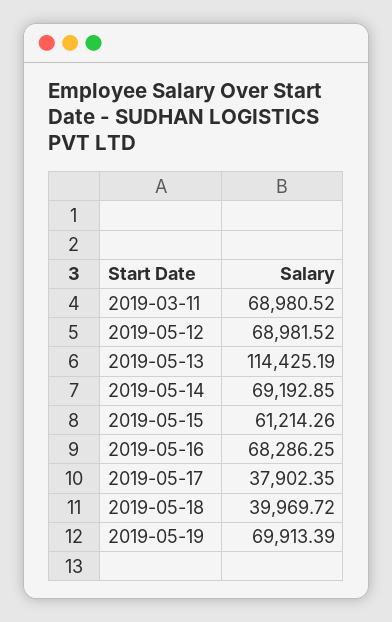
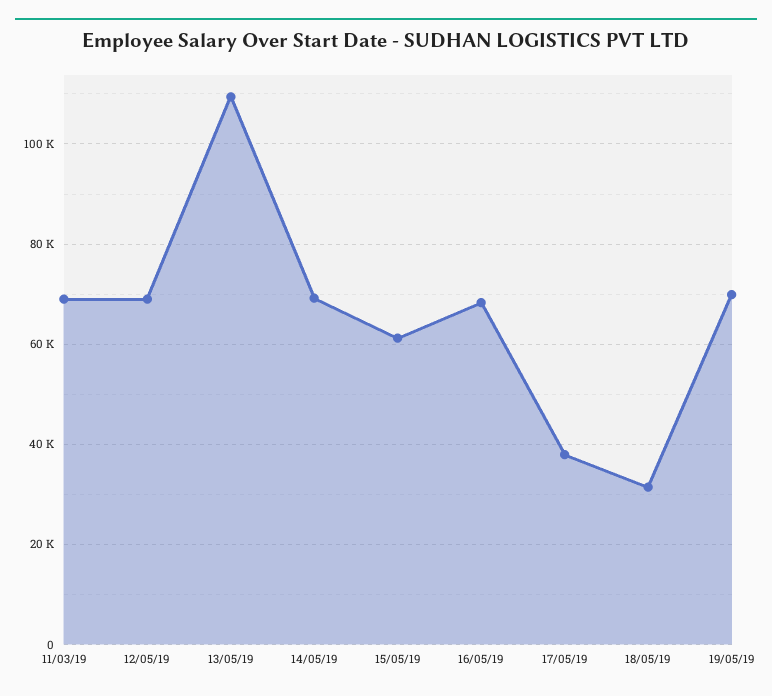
2019-05-13: 114425.19 -> 110000
2019-05-18: 39969.72 -> 32000

